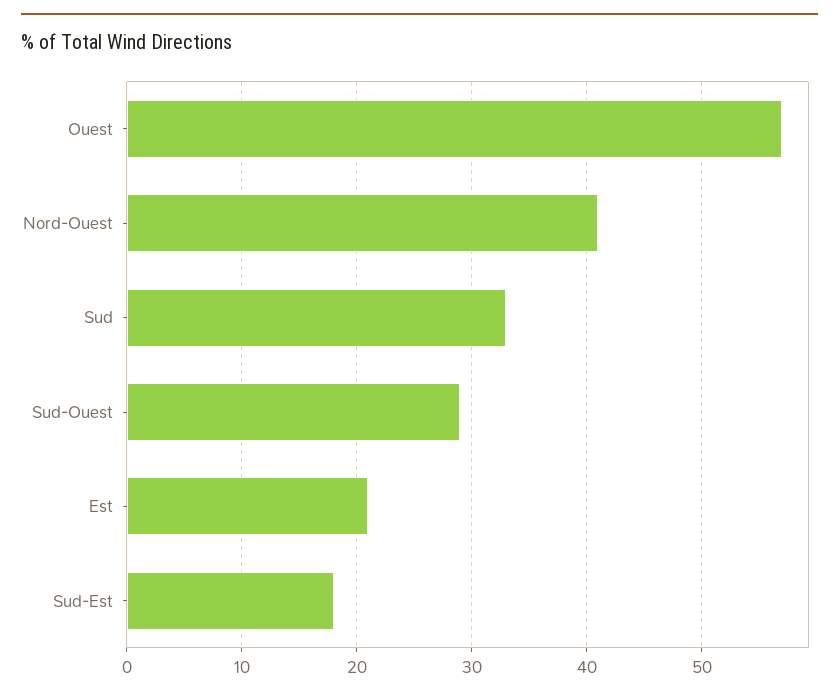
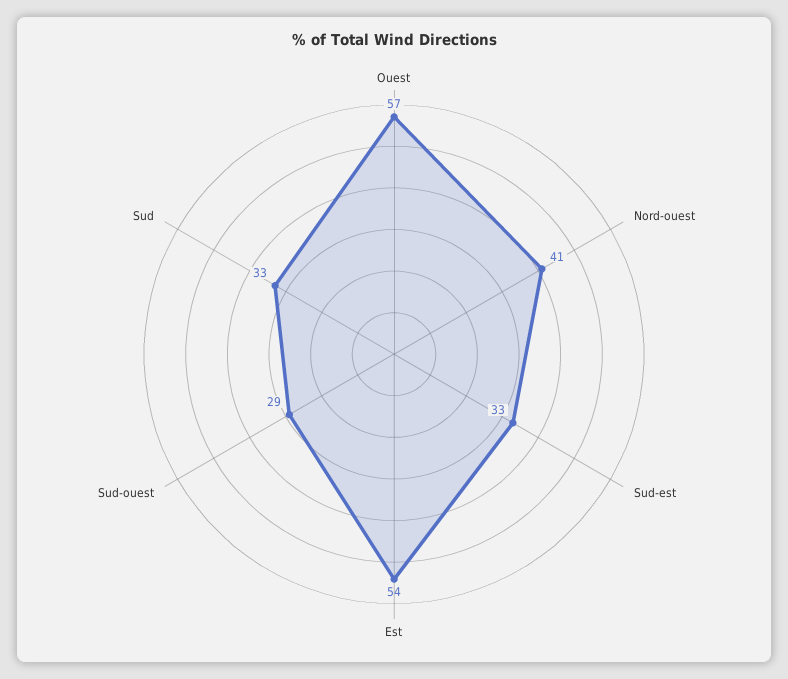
Est: 21 -> 54
Sud-Est: 18 -> 33

